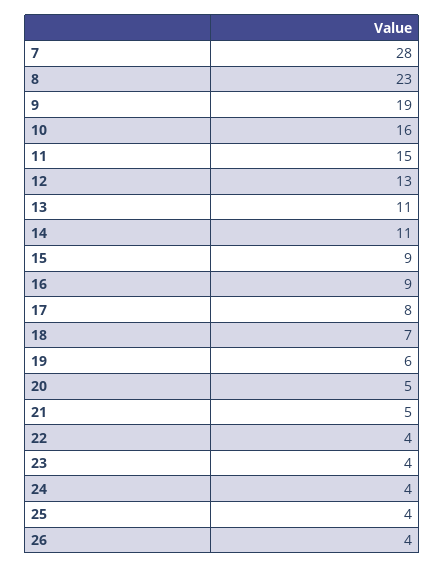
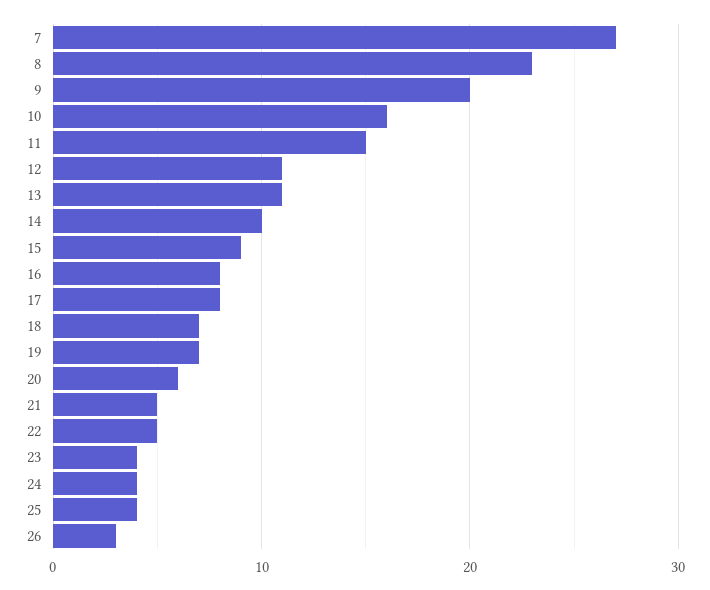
7: 28 -> 27
9: 19 -> 20
12: 13 -> 11
14: 11 -> 10
16: 9 -> 8
19: 6 -> 7
20: 5 -> 6
22: 4 -> 5
26: 4 -> 3

